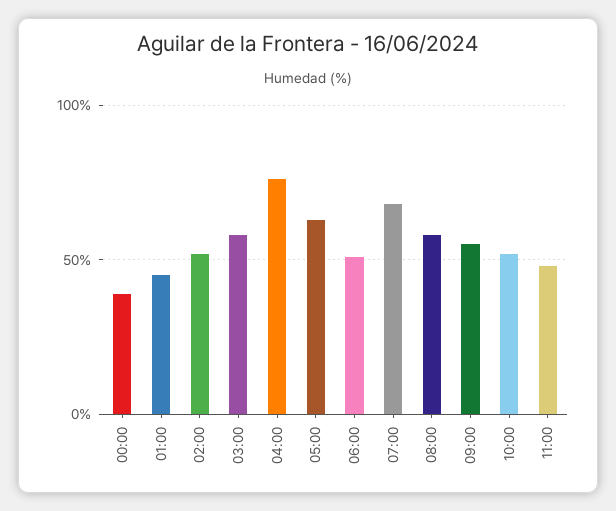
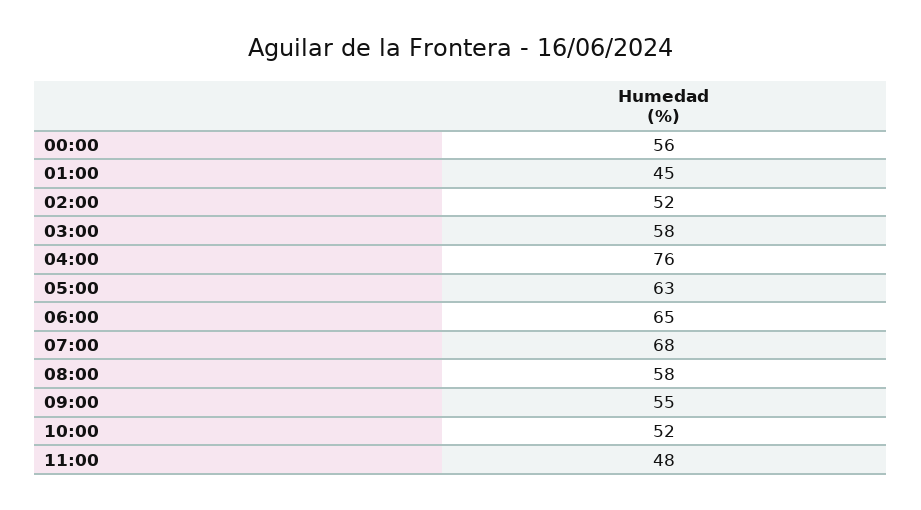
00:00: 40 -> 56
06:00: 50 -> 65

